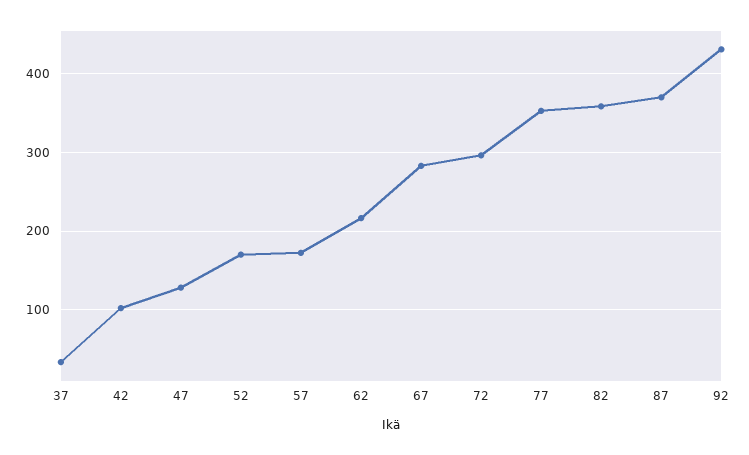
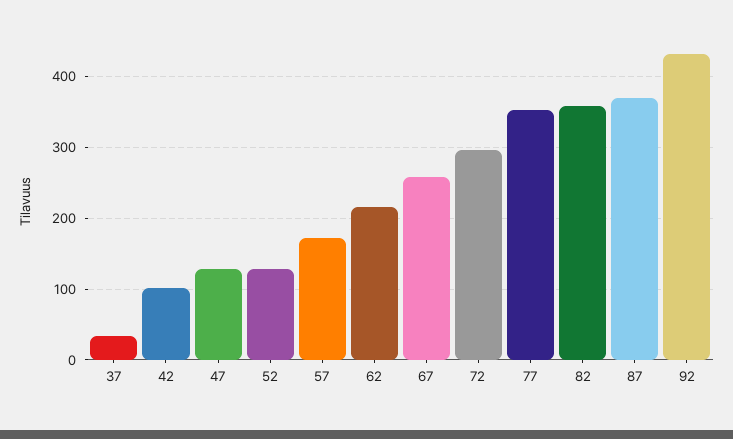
52: 170 -> 130
67: 280 -> 260

